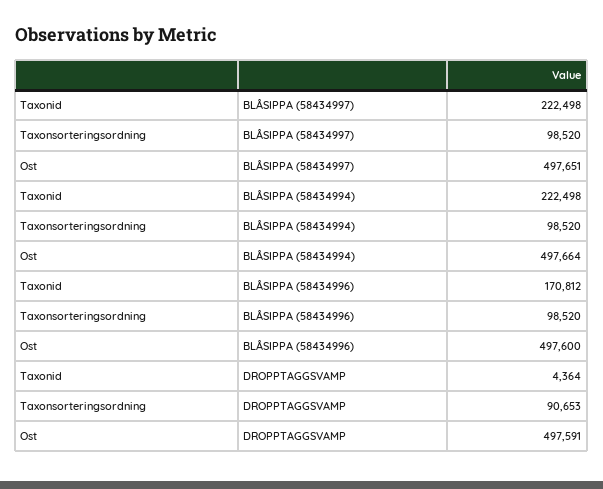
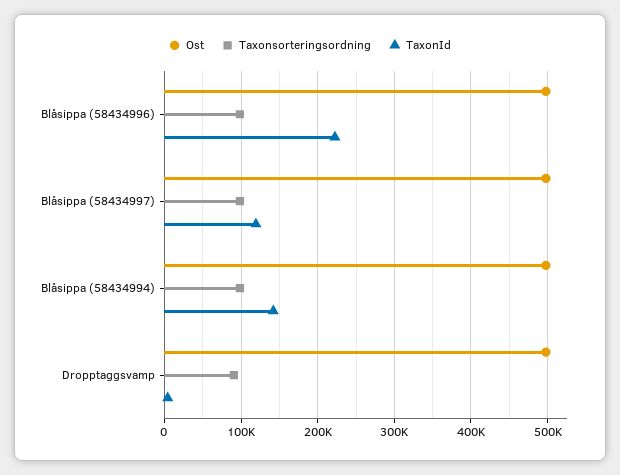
Taxonid, BLÅSIPPA (58434997): 222498 -> 120000
Taxonid, BLÅSIPPA (58434994): 222498 -> 140000
Taxonid, BLÅSIPPA (58434996): 170812 -> 220000

